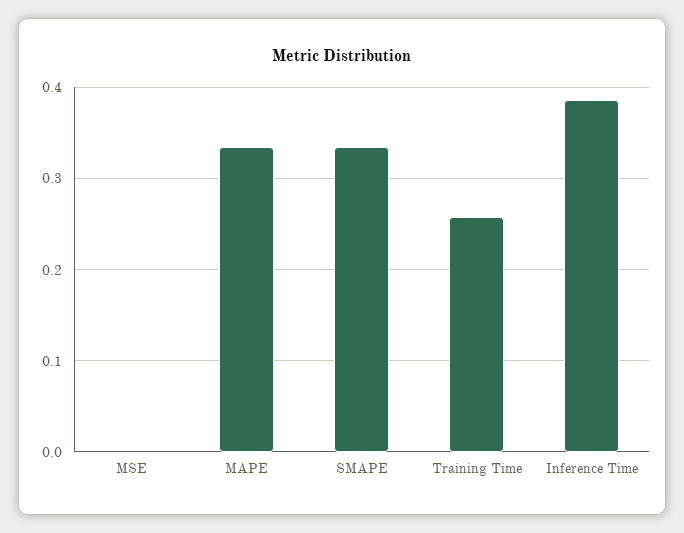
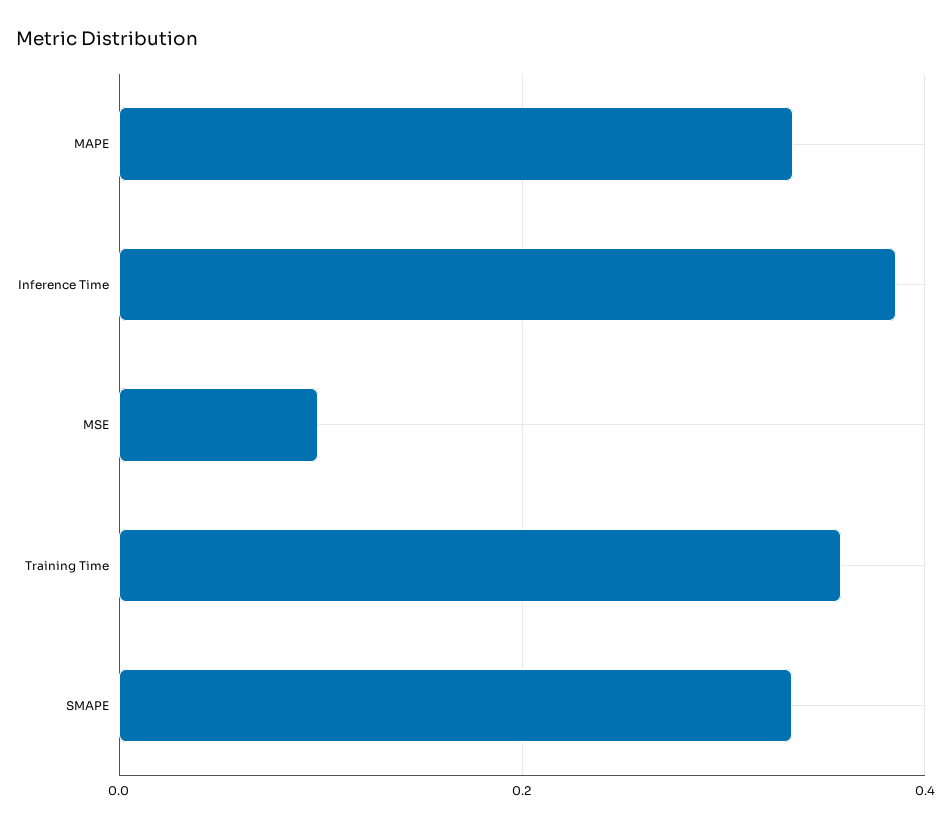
MSE: 0 -> 0.1
Training Time: 0.26 -> 0.36

